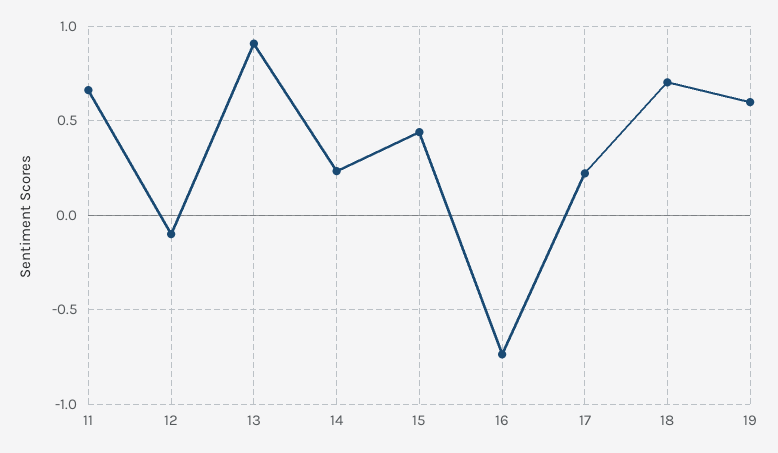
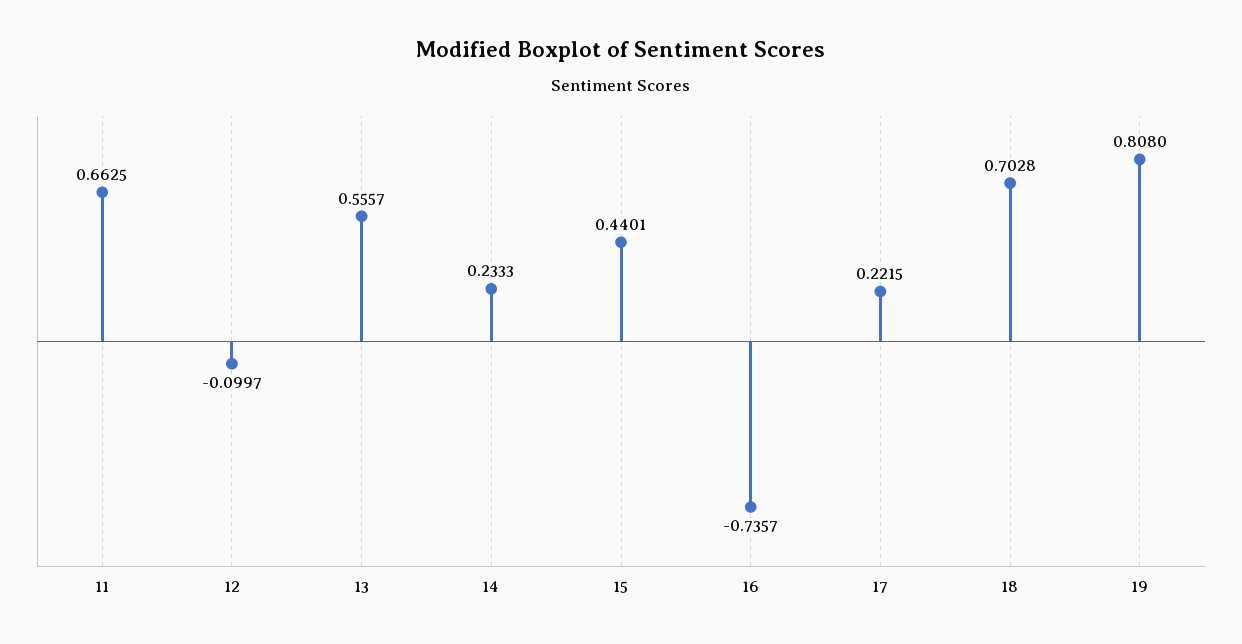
13: 0.9 -> 0.5557
19: 0.6 -> 0.808

